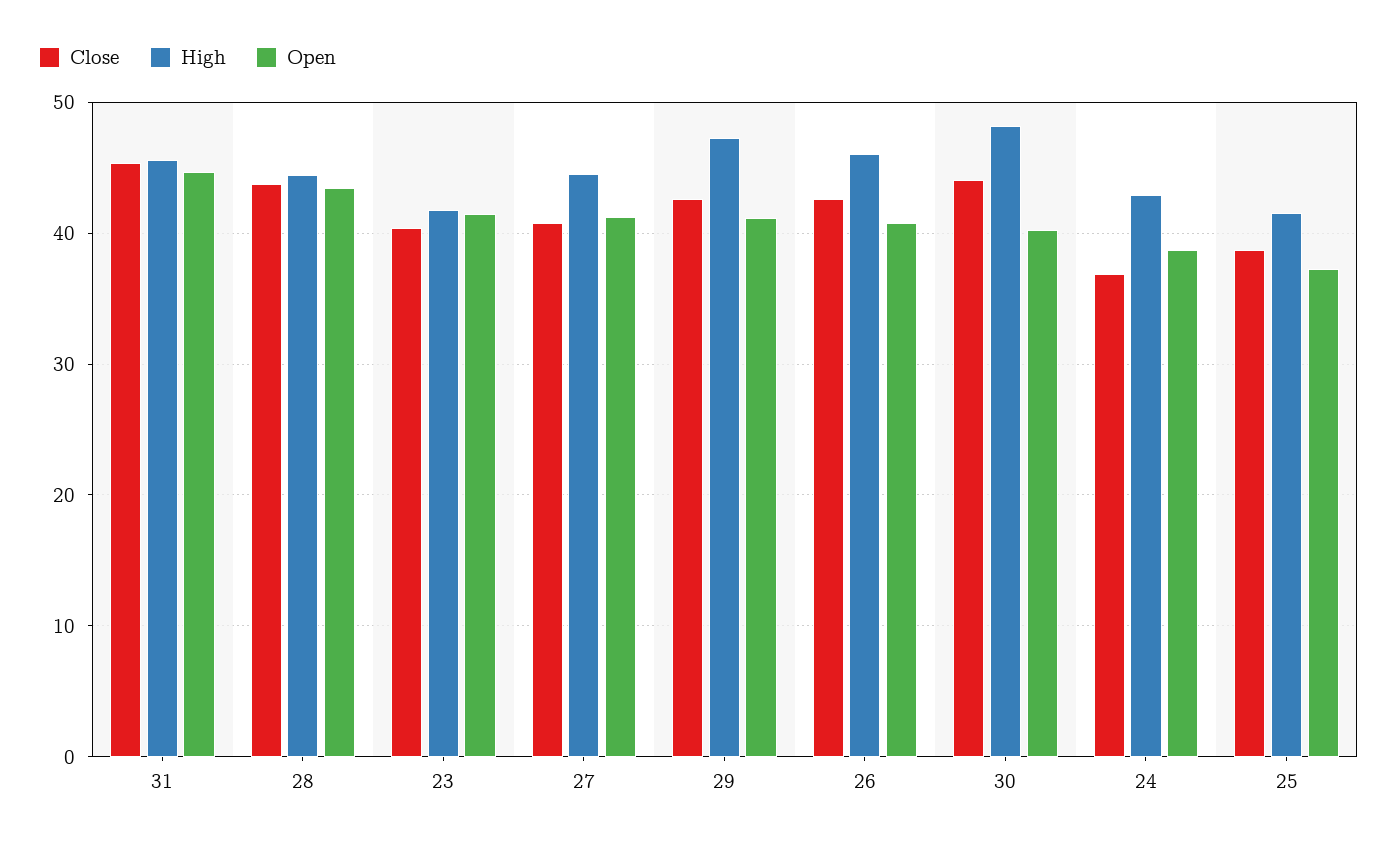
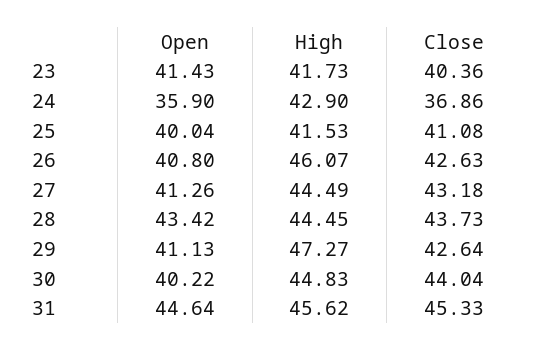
Close, 27: 41 -> 43.18
High, 30: 48 -> 44.83
Open, 24: 39 -> 35.9
Close, 25: 39 -> 41.08
Open, 25: 37 -> 40.04

